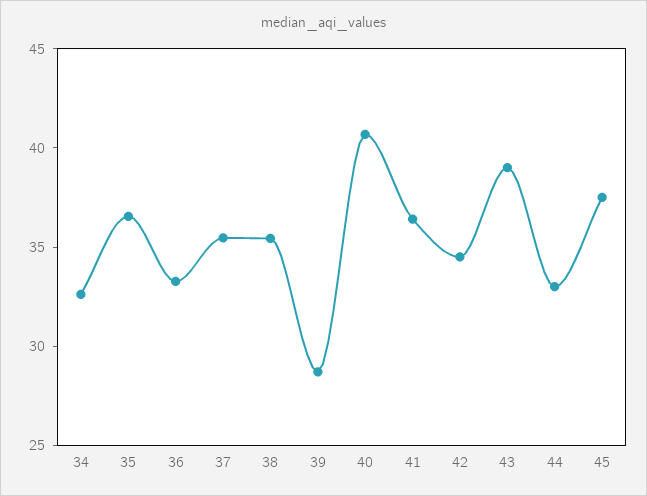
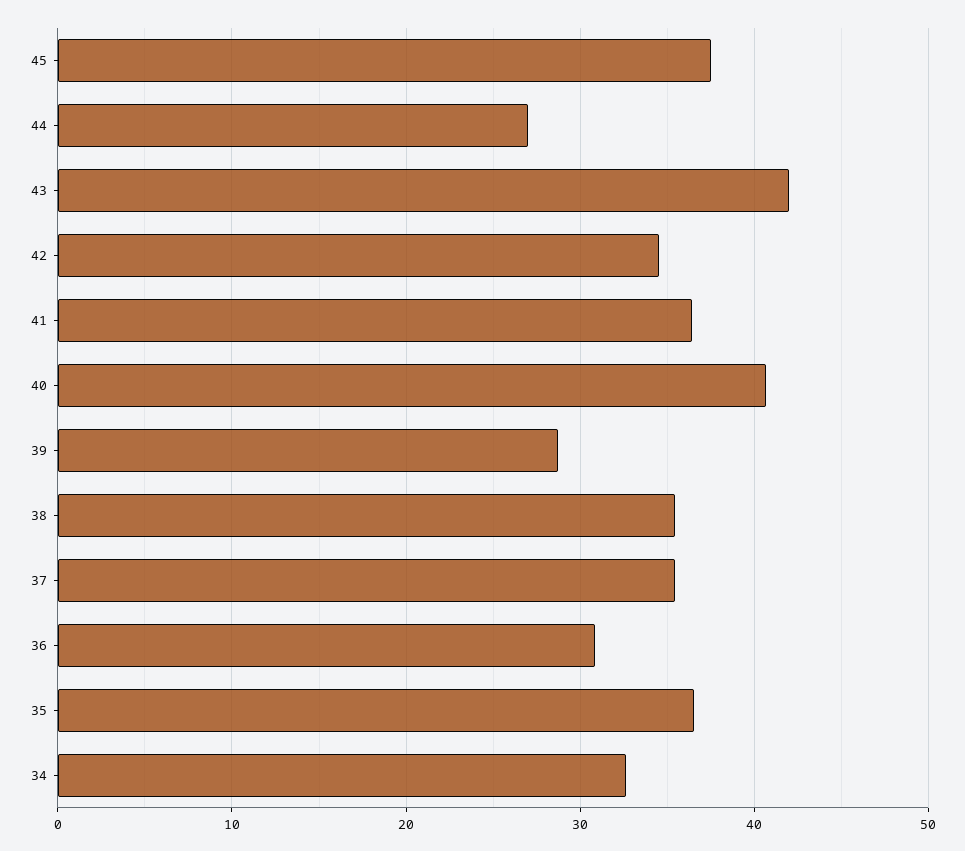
36: 33 -> 31
43: 39 -> 42
44: 33 -> 27

